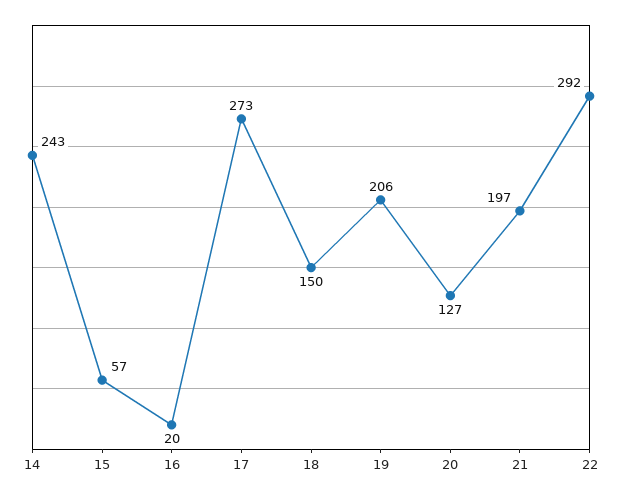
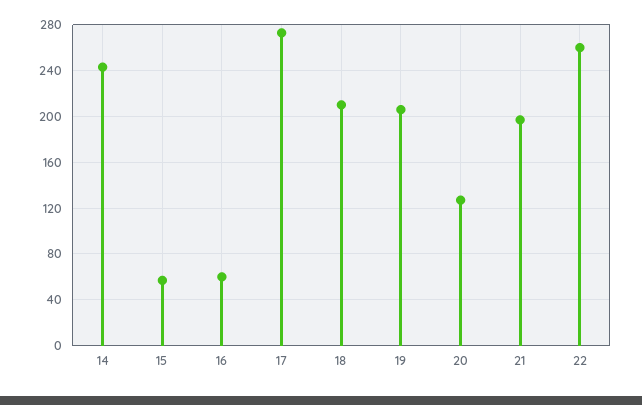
16: 20 -> 60
18: 150 -> 210
22: 292 -> 260

